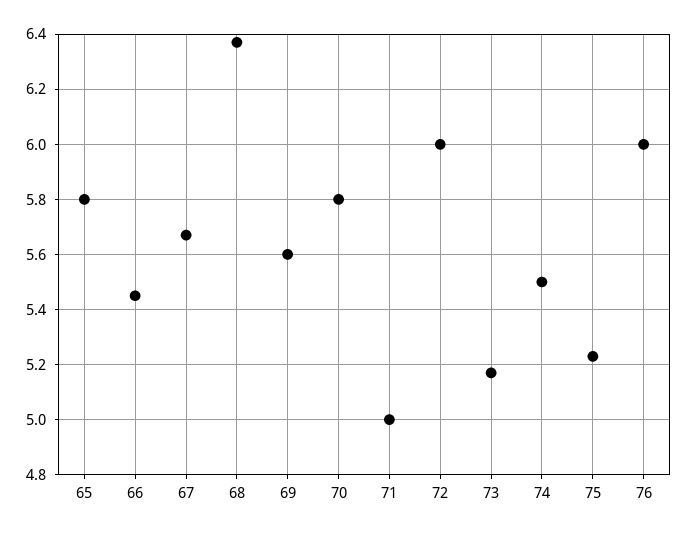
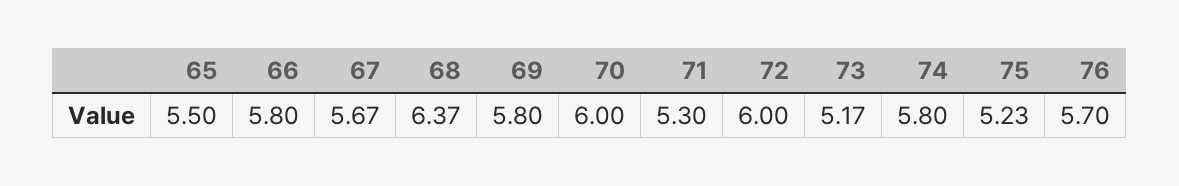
65: 5.8 -> 5.5
66: 5.45 -> 5.8
69: 5.6 -> 5.8
70: 5.8 -> 6
71: 5 -> 5.3
74: 5.5 -> 5.8
76: 6 -> 5.7

